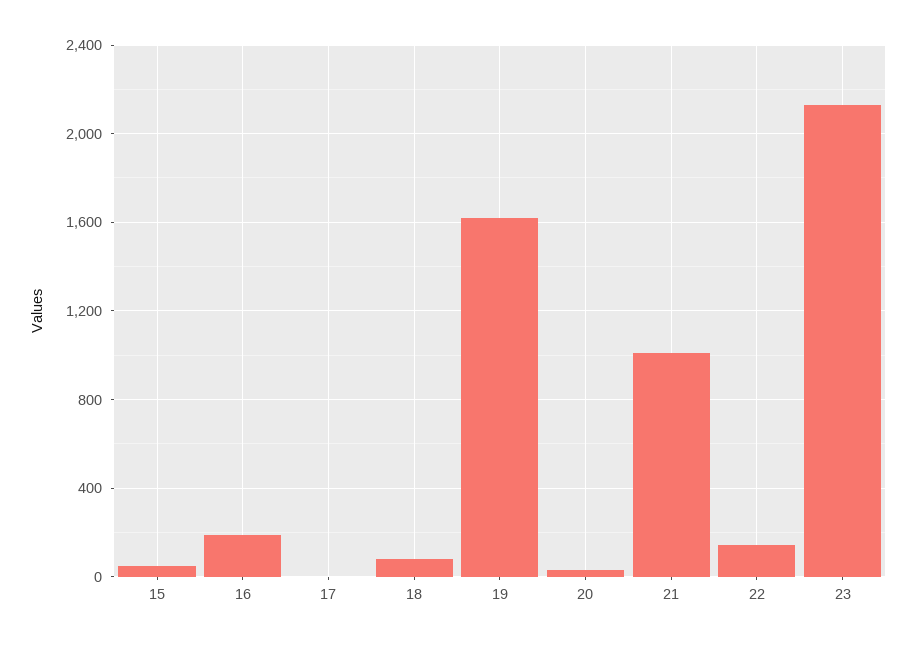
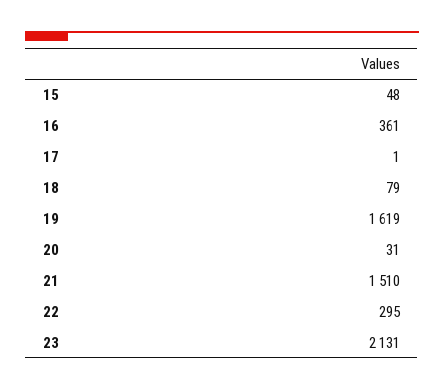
16: 200 -> 361
21: 1000 -> 1510
22: 150 -> 295

